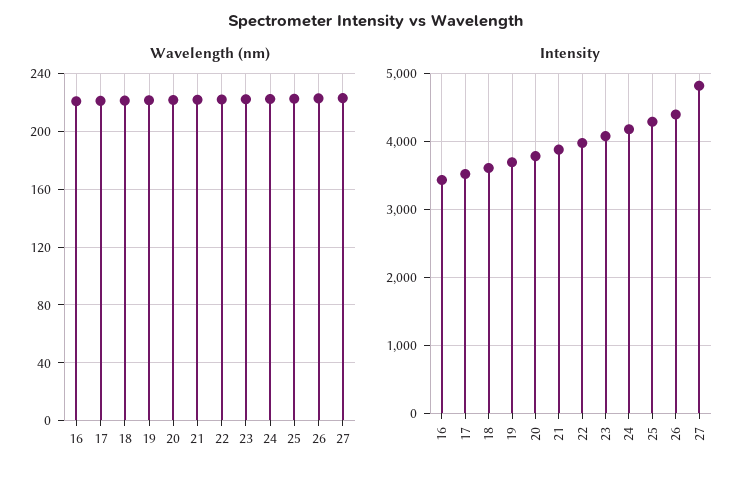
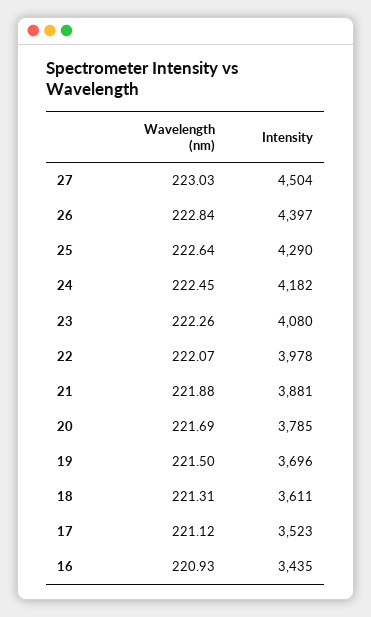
Intensity, 27: 4800 -> 4504

